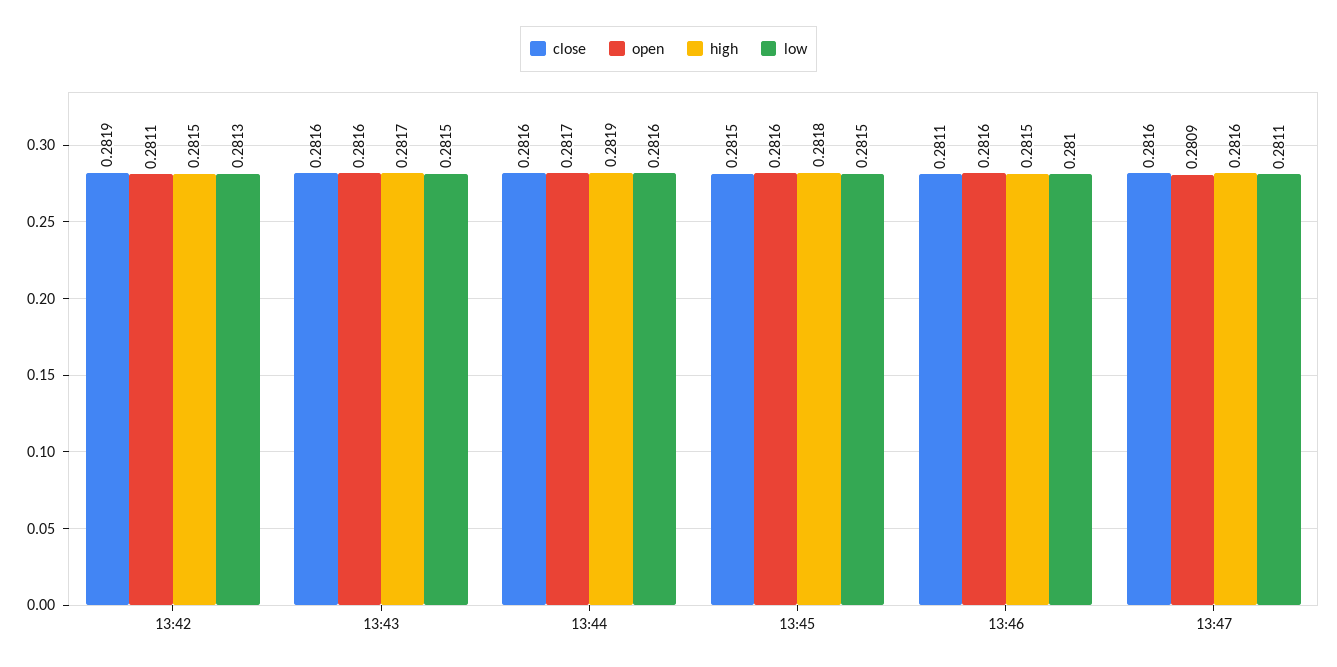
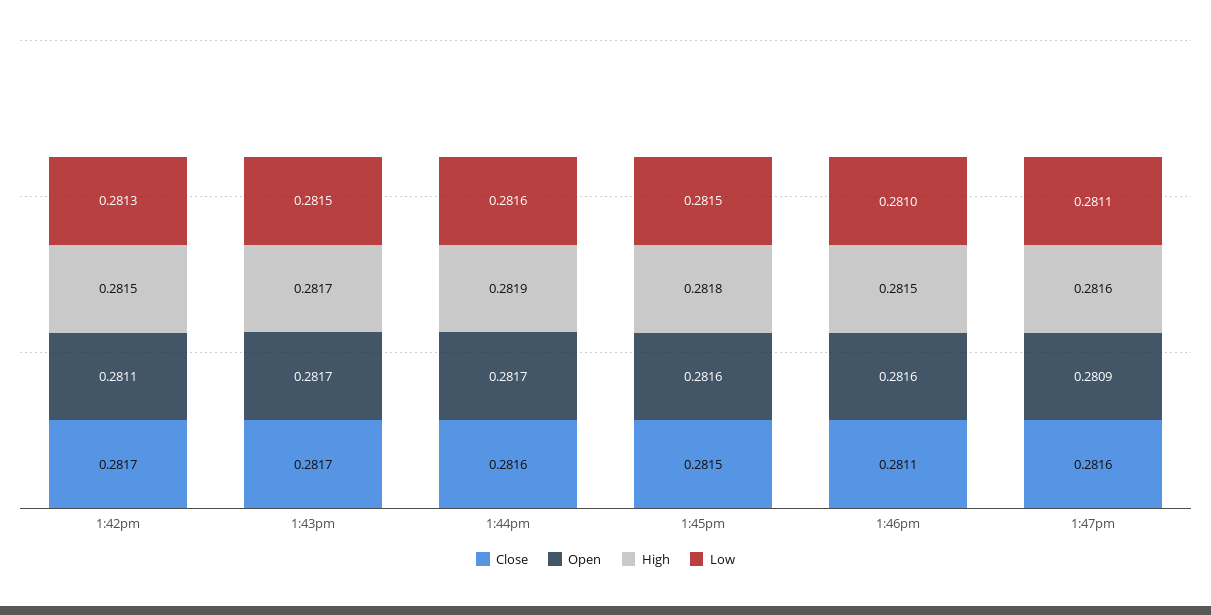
close, 13:42: 0.2819 -> 0.2817
close, 13:43: 0.2816 -> 0.2817
open, 13:43: 0.2816 -> 0.2817

